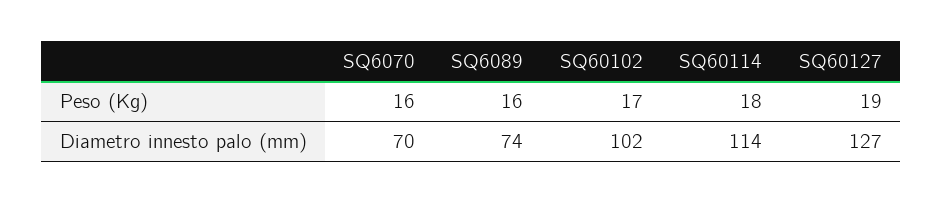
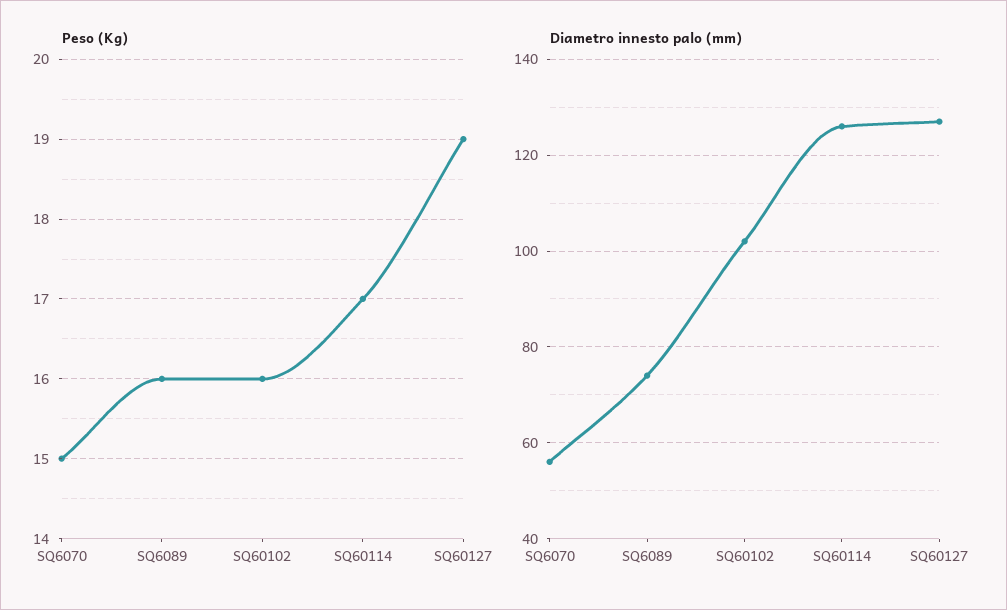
Peso (Kg), SQ6070: 16 -> 15
Peso (Kg), SQ60102: 17 -> 16
Peso (Kg), SQ60114: 18 -> 17
Diametro innesto palo (mm), SQ6070: 70 -> 55
Diametro innesto palo (mm), SQ60114: 114 -> 125

